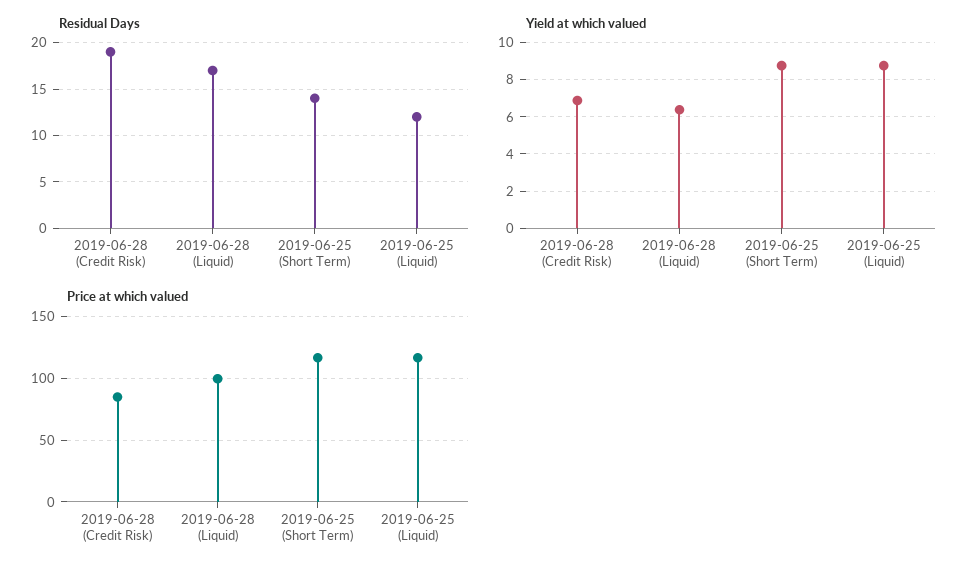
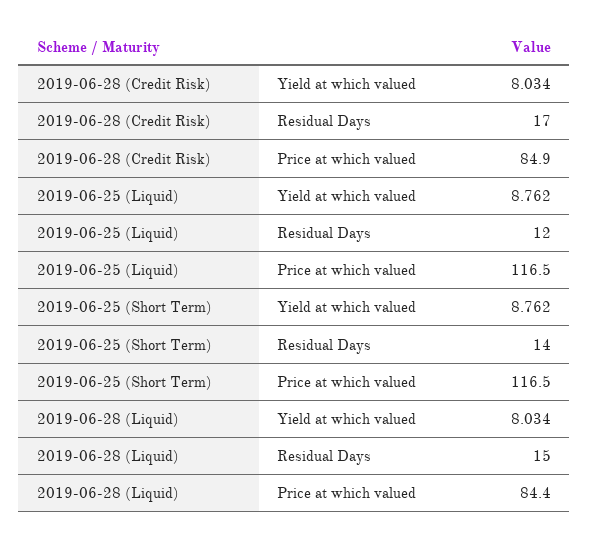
Residual Days, 2019-06-28 (Credit Risk): 19 -> 17
Residual Days, 2019-06-28 (Liquid): 17 -> 15
Yield at which valued, 2019-06-28 (Credit Risk): 7 -> 8.034
Yield at which valued, 2019-06-28 (Liquid): 6.5 -> 8.034
Price at which valued, 2019-06-28 (Liquid): 100 -> 84.4

